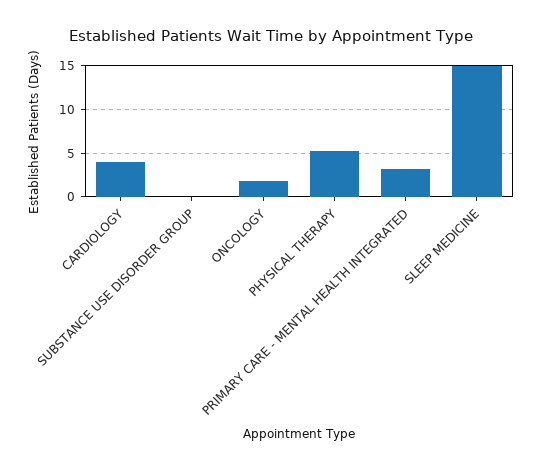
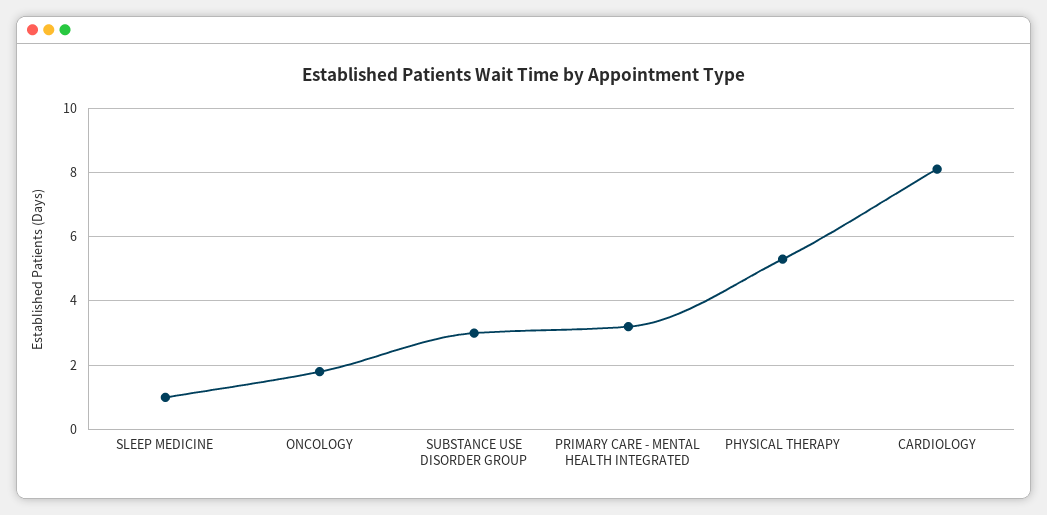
CARDIOLOGY: 4 -> 8
SUBSTANCE USE DISORDER GROUP: 0 -> 3
SLEEP MEDICINE: 15 -> 1

